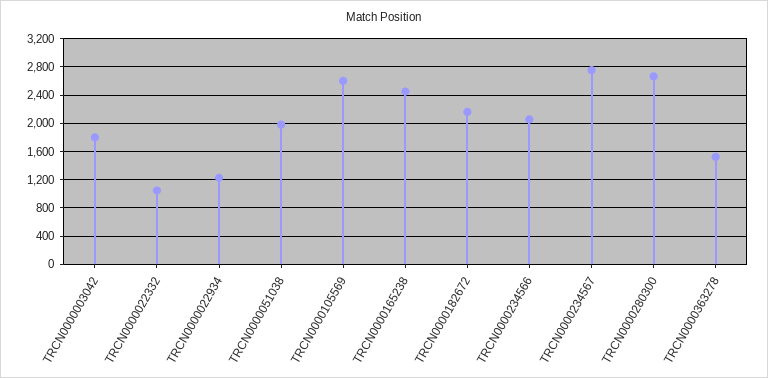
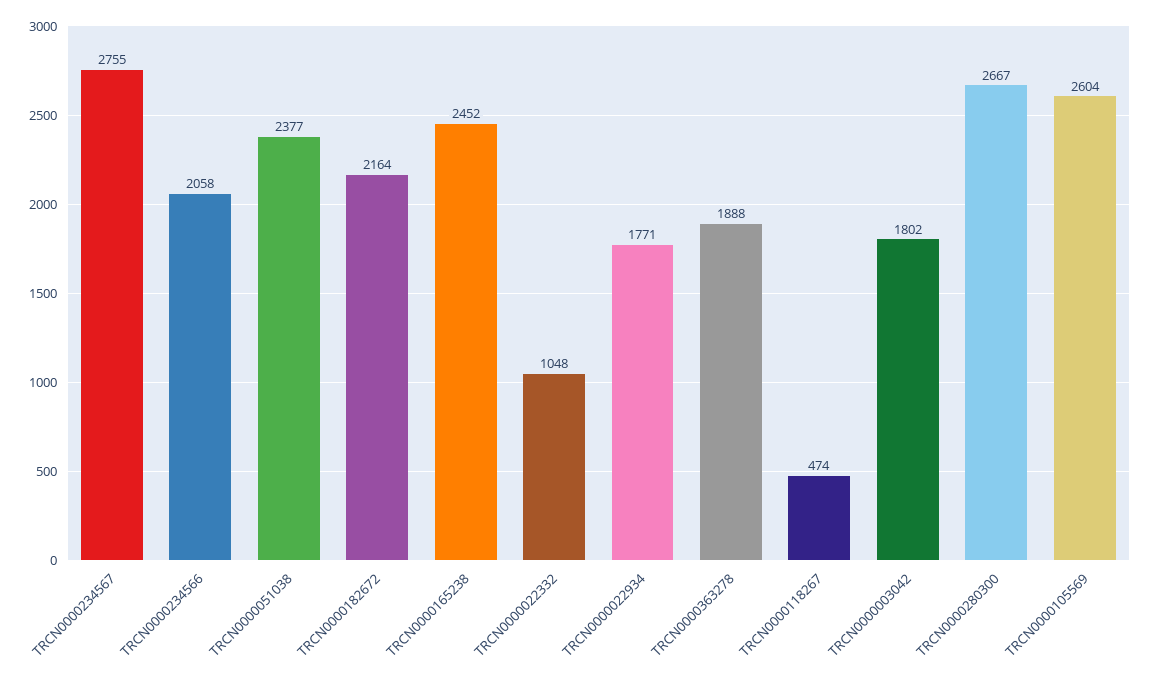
TRCN0000022934: 1200 -> 1771
TRCN0000051038: 2000 -> 2377
TRCN0000363278: 1500 -> 1888
TRCN0000118267: none -> 474

